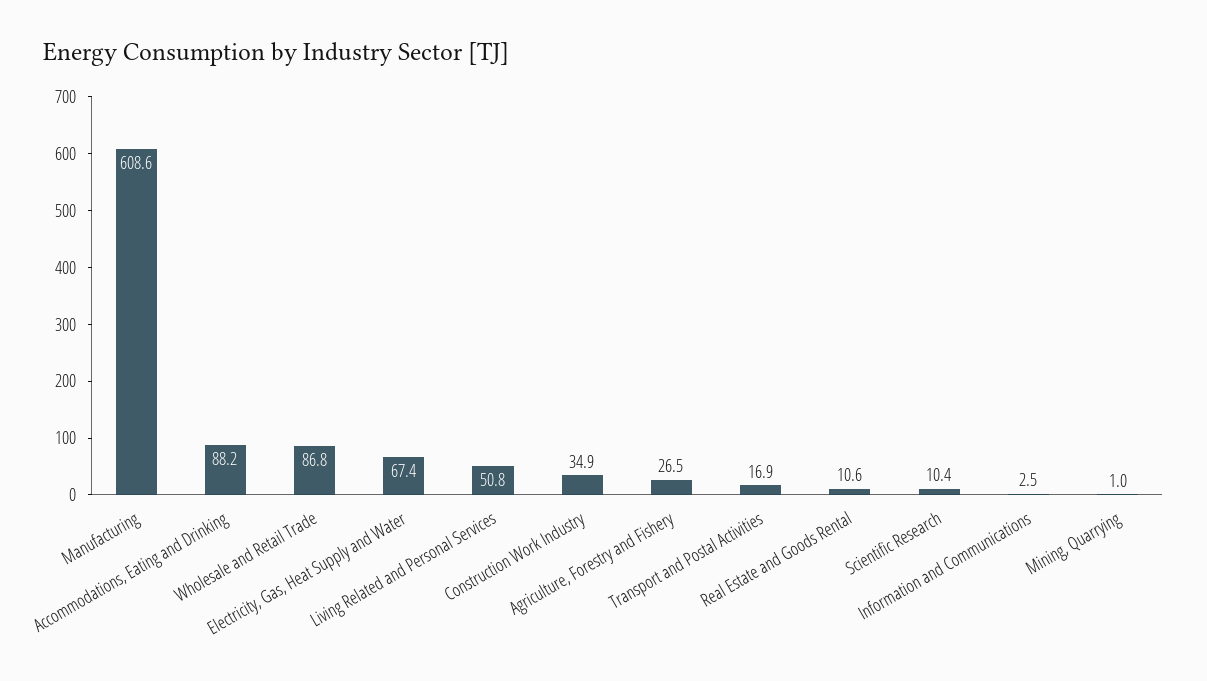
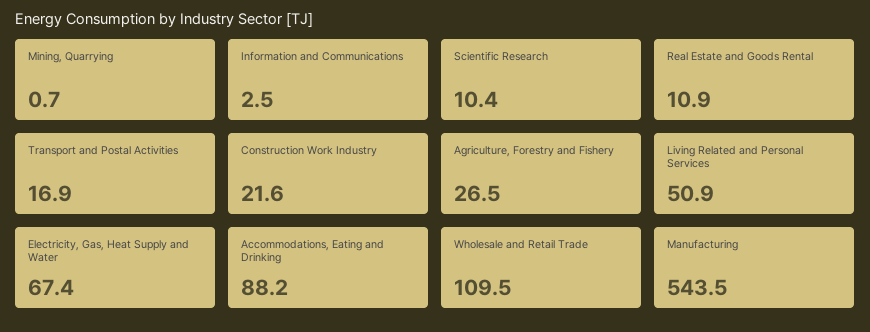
Manufacturing: 608.6 -> 543.5
Wholesale and Retail Trade: 86.8 -> 109.5
Living Related and Personal Services: 50.8 -> 50.9
Construction Work Industry: 34.9 -> 21.6
Real Estate and Goods Rental: 10.6 -> 10.9
Mining, Quarrying: 1 -> 0.7

